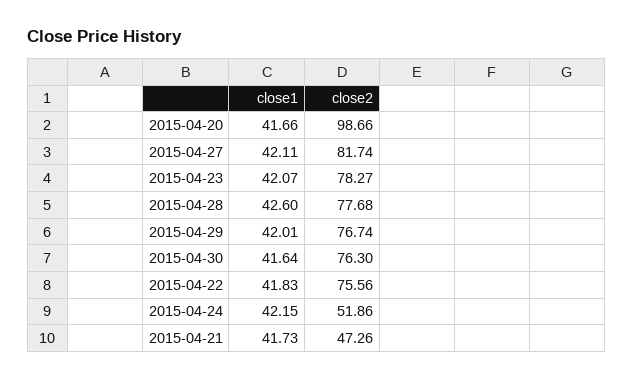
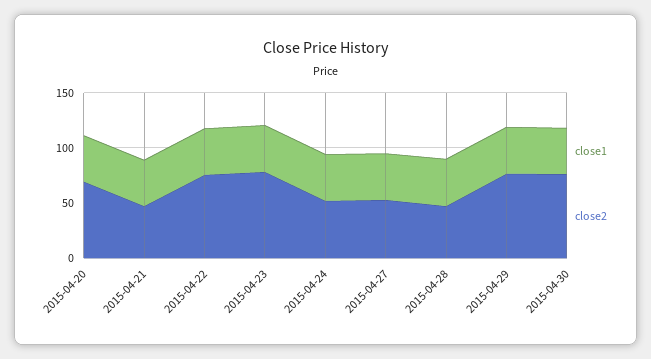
close2, 2015-04-20: 98.66 -> 70
close2, 2015-04-27: 81.74 -> 50
close2, 2015-04-28: 77.68 -> 50

